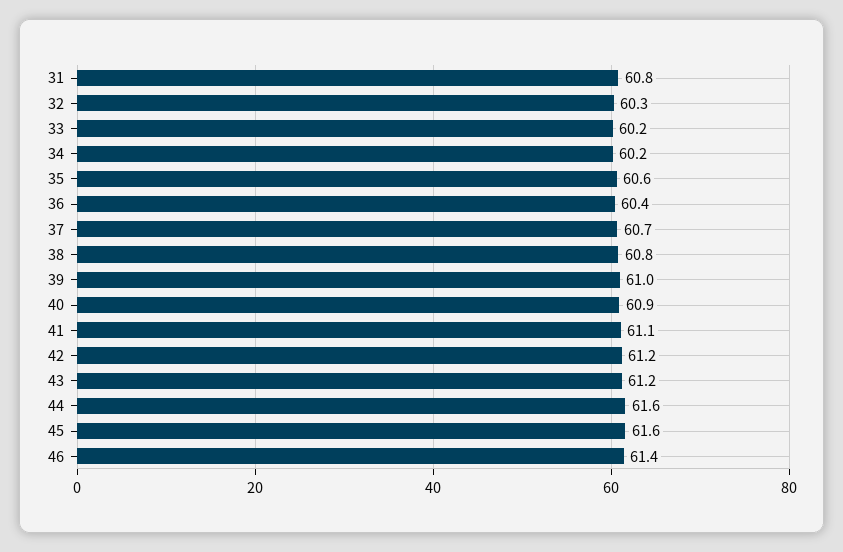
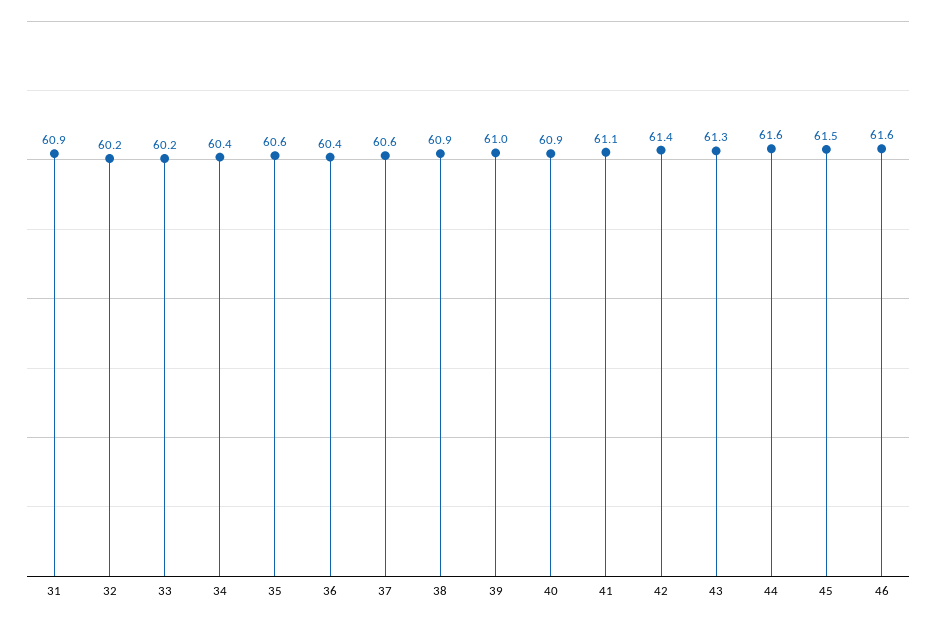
31: 60.8 -> 60.9
32: 60.3 -> 60.2
34: 60.2 -> 60.4
37: 60.7 -> 60.6
38: 60.8 -> 60.9
42: 61.2 -> 61.4
43: 61.2 -> 61.3
45: 61.6 -> 61.5
46: 61.4 -> 61.6

